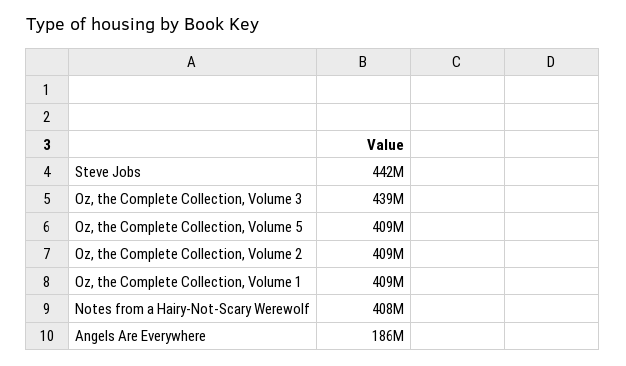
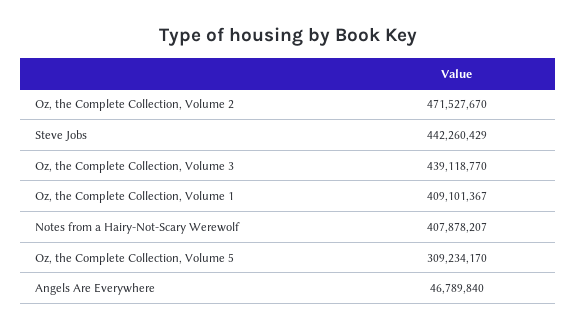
Oz, the Complete Collection, Volume 5: 409000000 -> 309234170
Oz, the Complete Collection, Volume 2: 409000000 -> 471527670
Angels Are Everywhere: 186000000 -> 46789840

